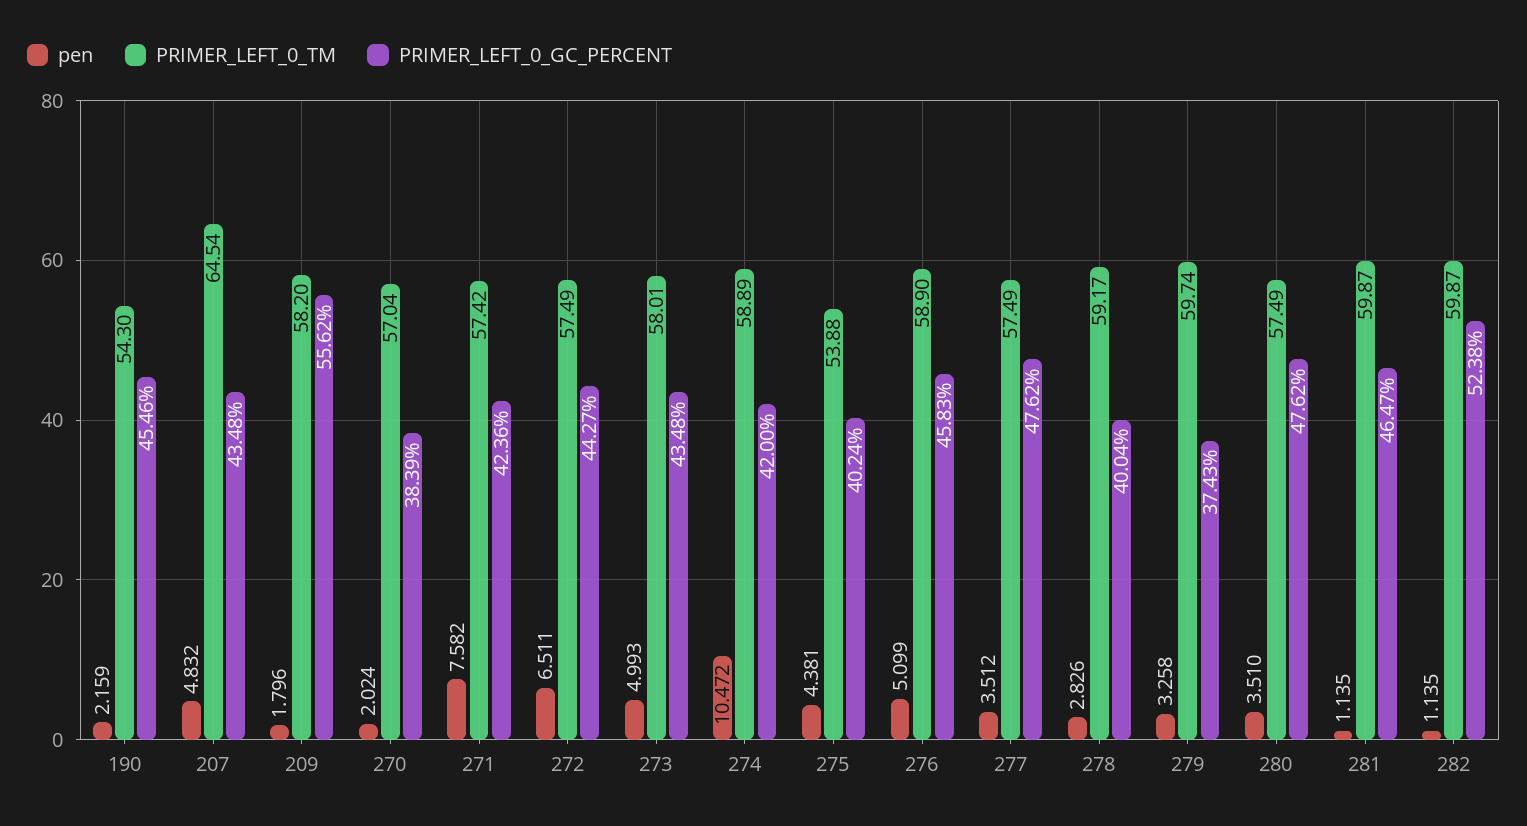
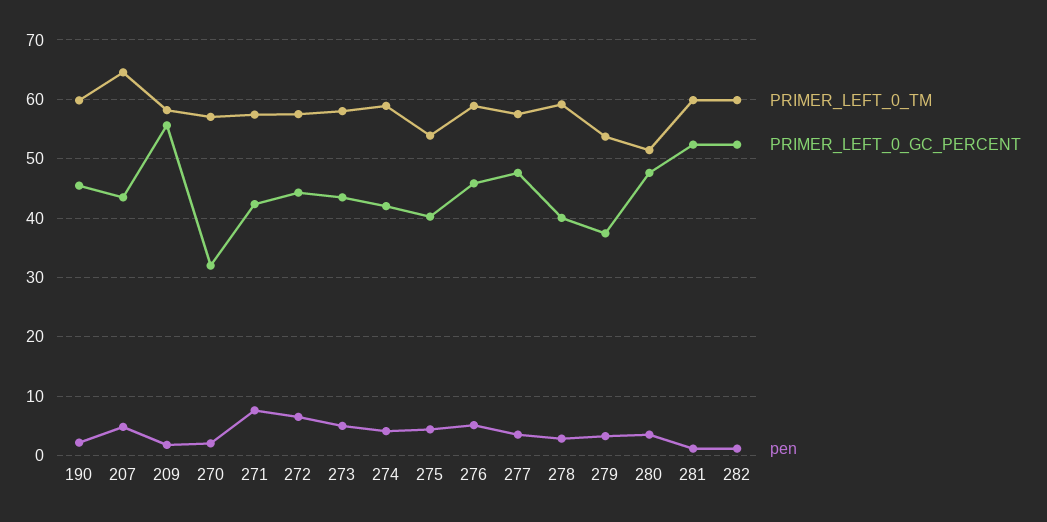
PRIMER_LEFT_0_TM, 190: 54.3 -> 60
PRIMER_LEFT_0_GC_PERCENT, 270: 38.39 -> 32
pen, 274: 10.472 -> 4
PRIMER_LEFT_0_TM, 279: 59.74 -> 54
PRIMER_LEFT_0_TM, 280: 57.49 -> 52
PRIMER_LEFT_0_GC_PERCENT, 281: 46.47 -> 52

